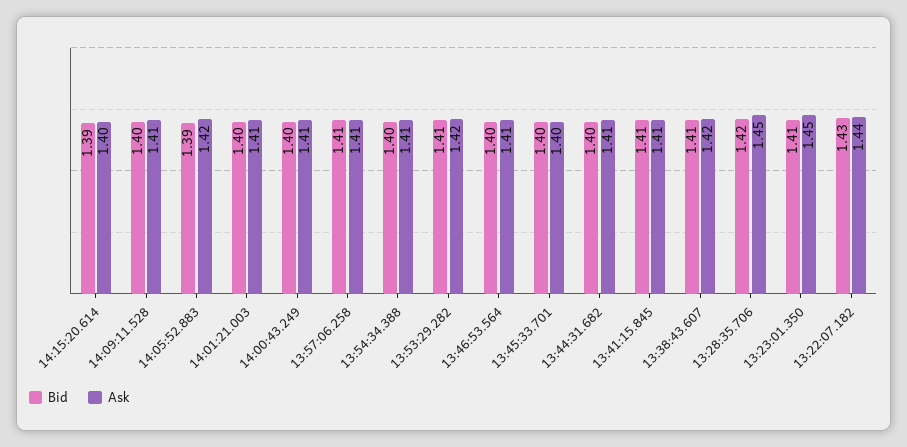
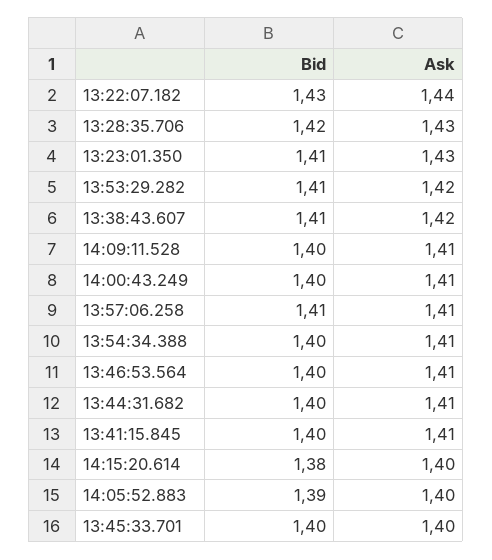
Bid, 14:15:20.614: 1.39 -> 1.38
Ask, 14:05:52.883: 1.42 -> 1.4
Bid, 14:01:21.003: 1.4 -> none
Ask, 14:01:21.003: 1.41 -> none
Bid, 13:41:15.845: 1.41 -> 1.4
Ask, 13:28:35.706: 1.45 -> 1.43
Ask, 13:23:01.350: 1.45 -> 1.43

